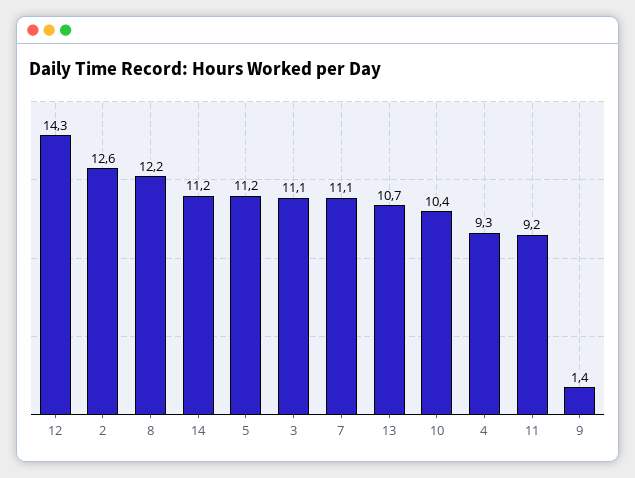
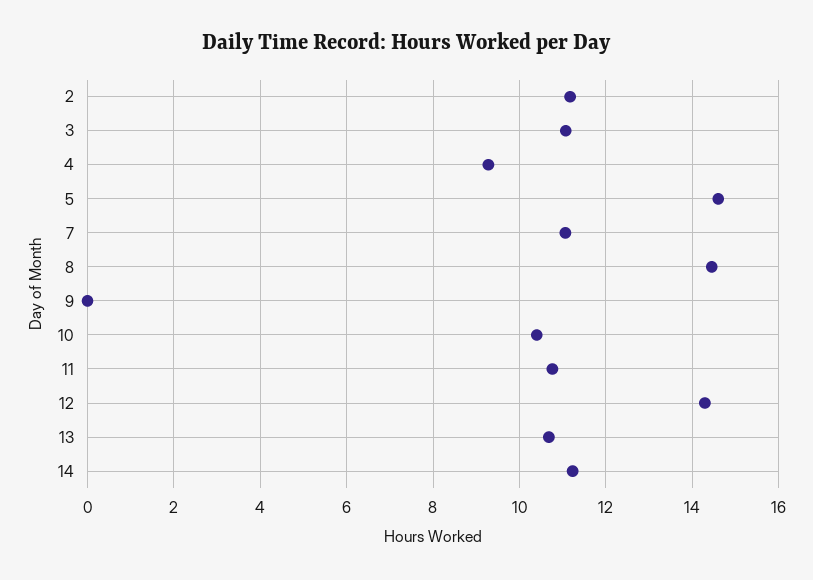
2: 12.6 -> 11.2
8: 12.2 -> 14.4
5: 11.2 -> 14.6
11: 9.2 -> 10.8
9: 1.4 -> 0

